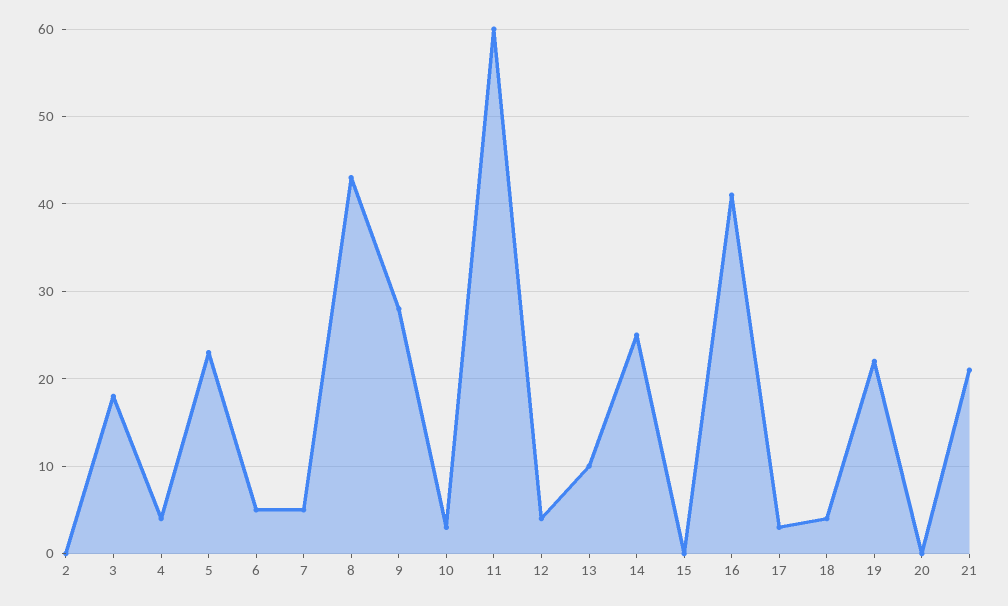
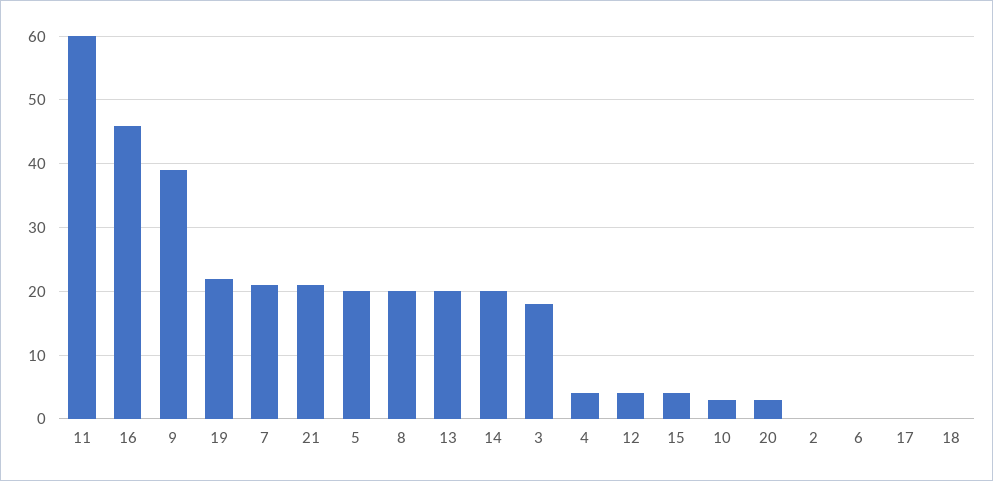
5: 23 -> 20
6: 5 -> 0
7: 5 -> 21
8: 43 -> 20
9: 28 -> 39
13: 10 -> 20
14: 25 -> 20
15: 0 -> 4
16: 41 -> 46
17: 3 -> 0
18: 4 -> 0
20: 0 -> 3

